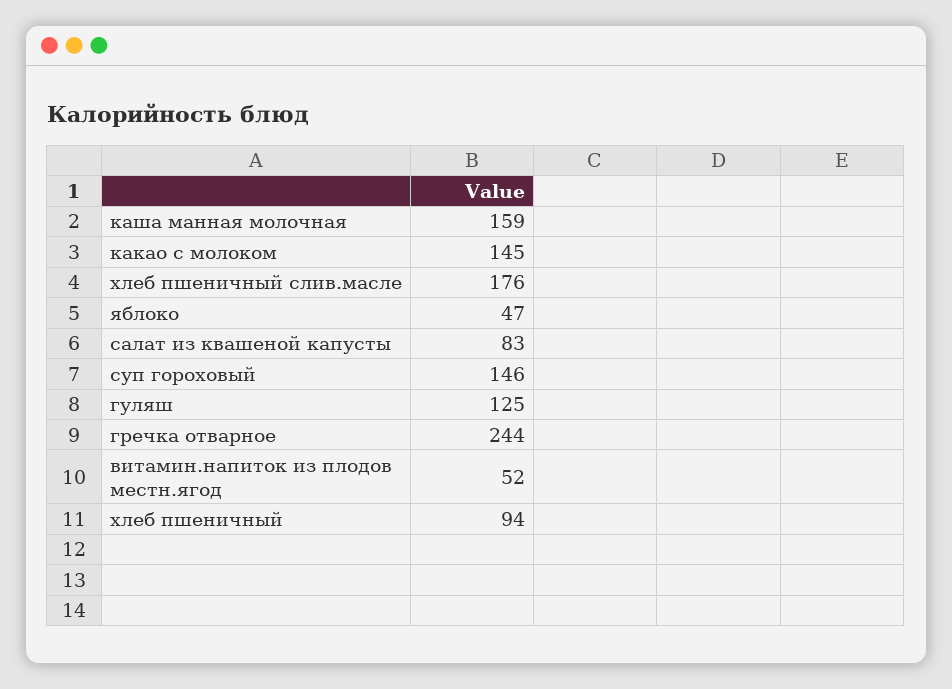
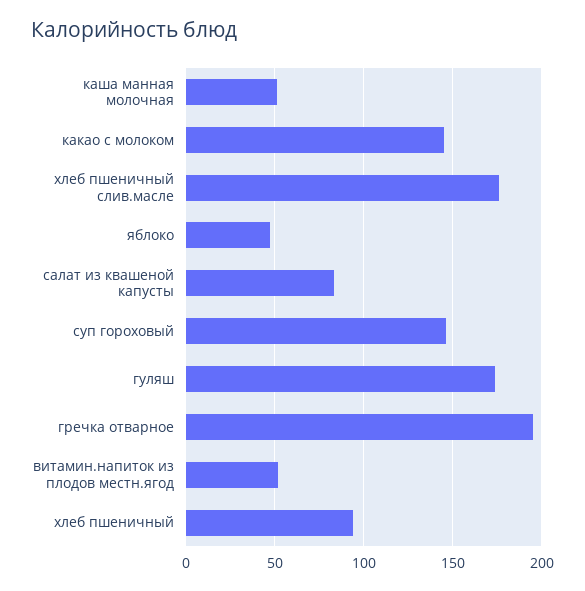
каша манная молочная: 159 -> 50
гуляш: 125 -> 175
гречка отварное: 244 -> 195

